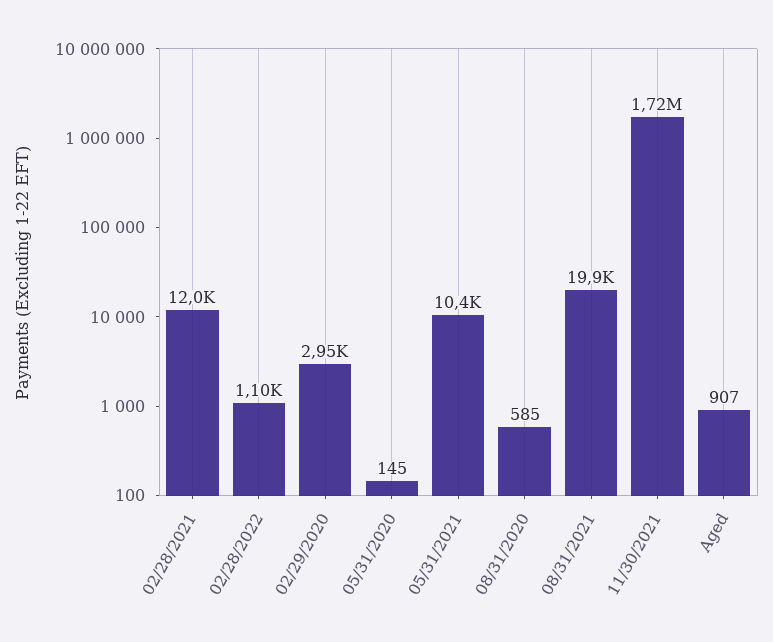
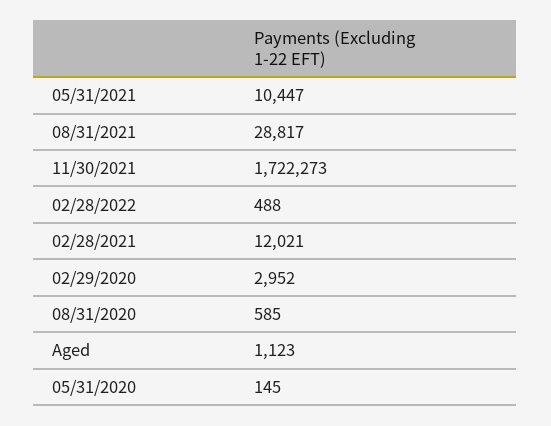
02/28/2022: 1100 -> 488
08/31/2021: 19900 -> 28817
Aged: 907 -> 1123

